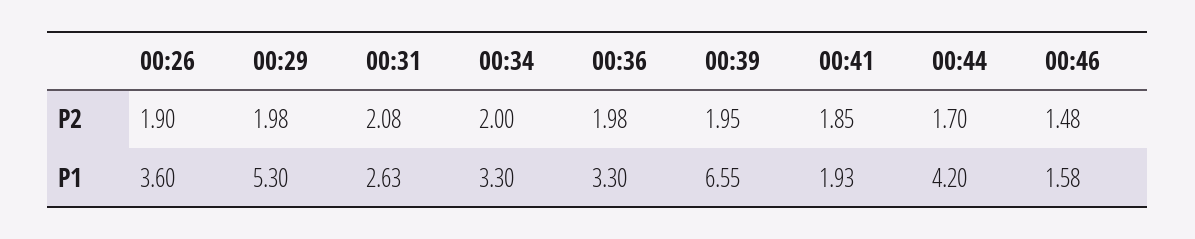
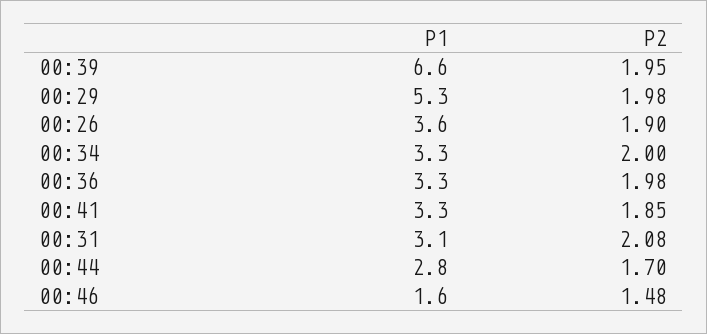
00:31, P1: 2.63 -> 3.1
00:41, P1: 1.93 -> 3.3
00:44, P1: 4.2 -> 2.8

